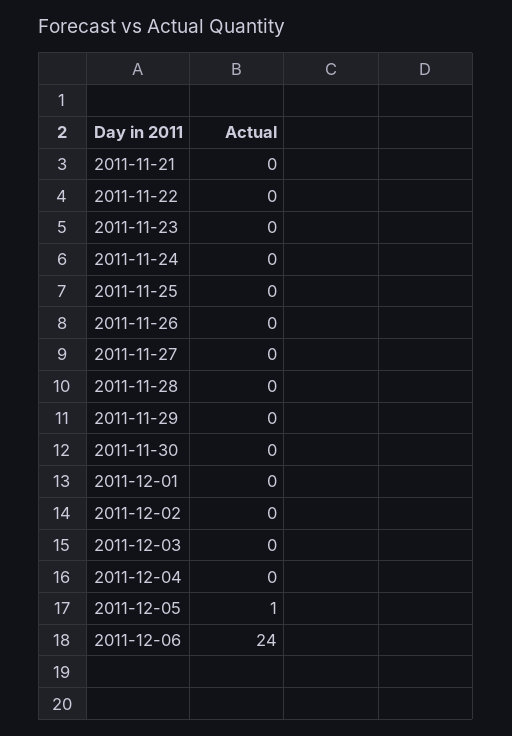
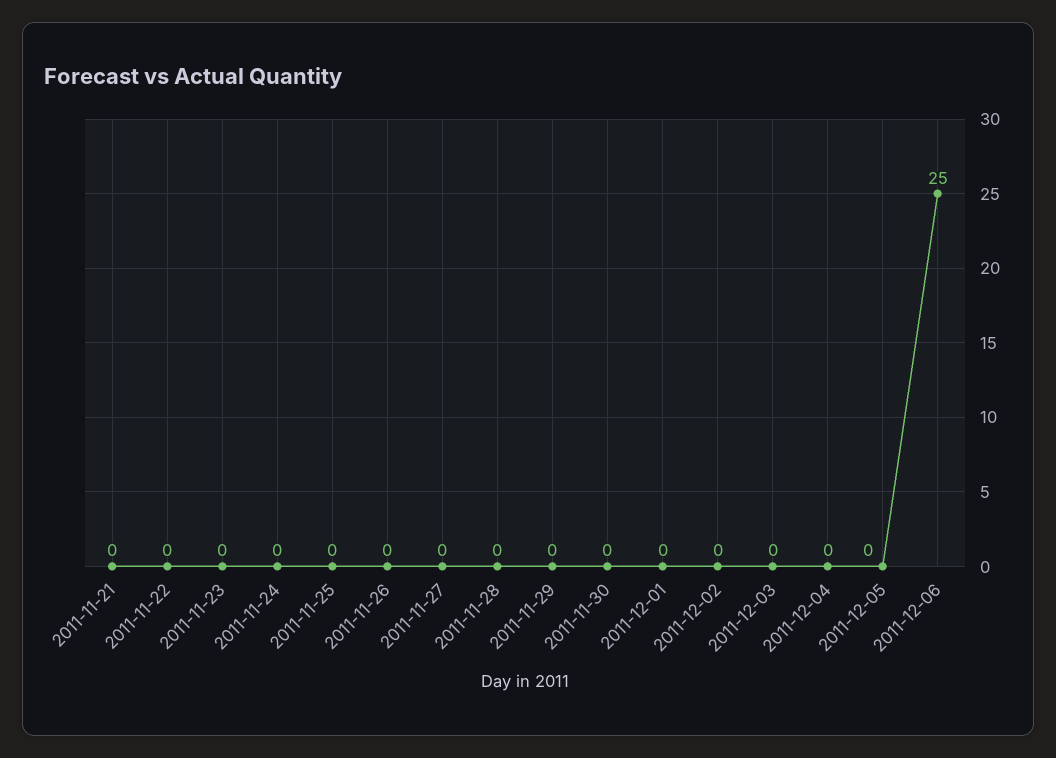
2011-12-05: 1 -> 0
2011-12-06: 24 -> 25

